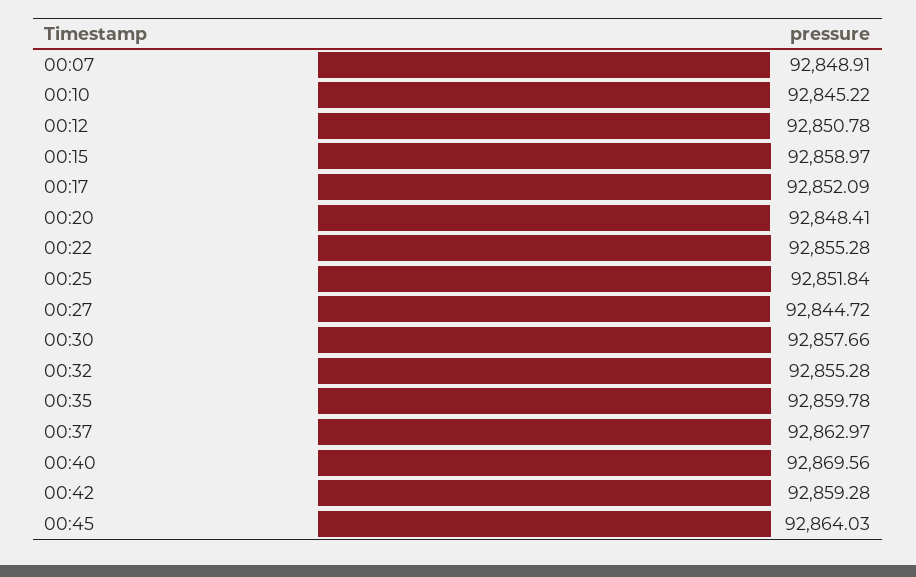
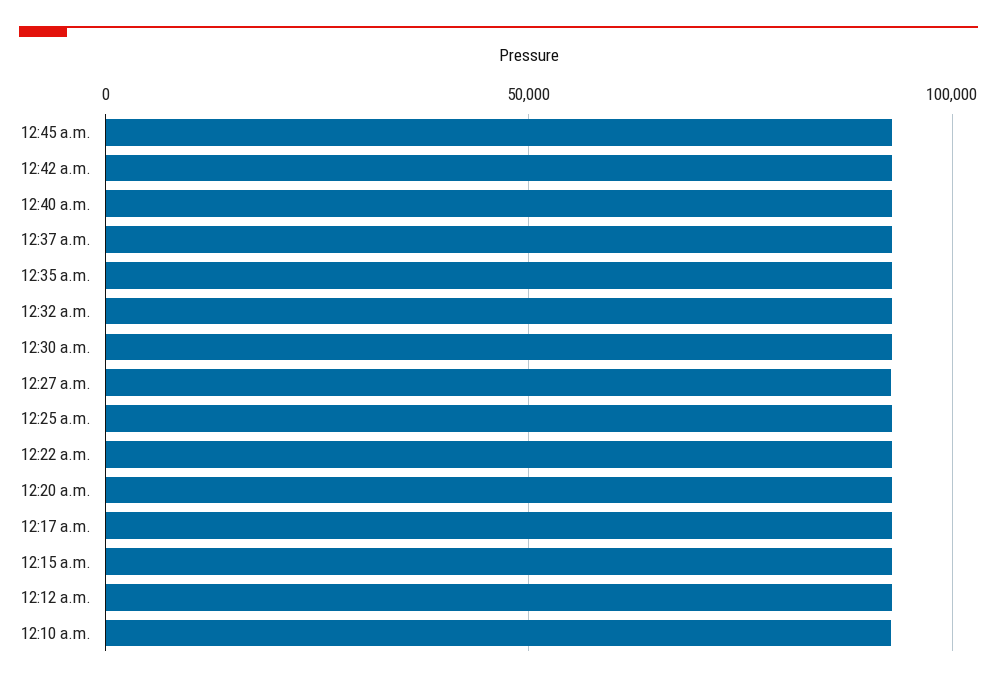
00:07: 92848.91 -> none

